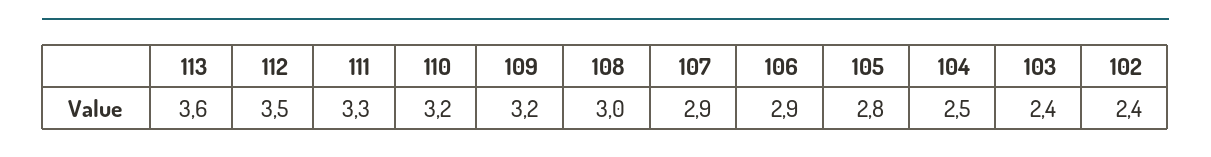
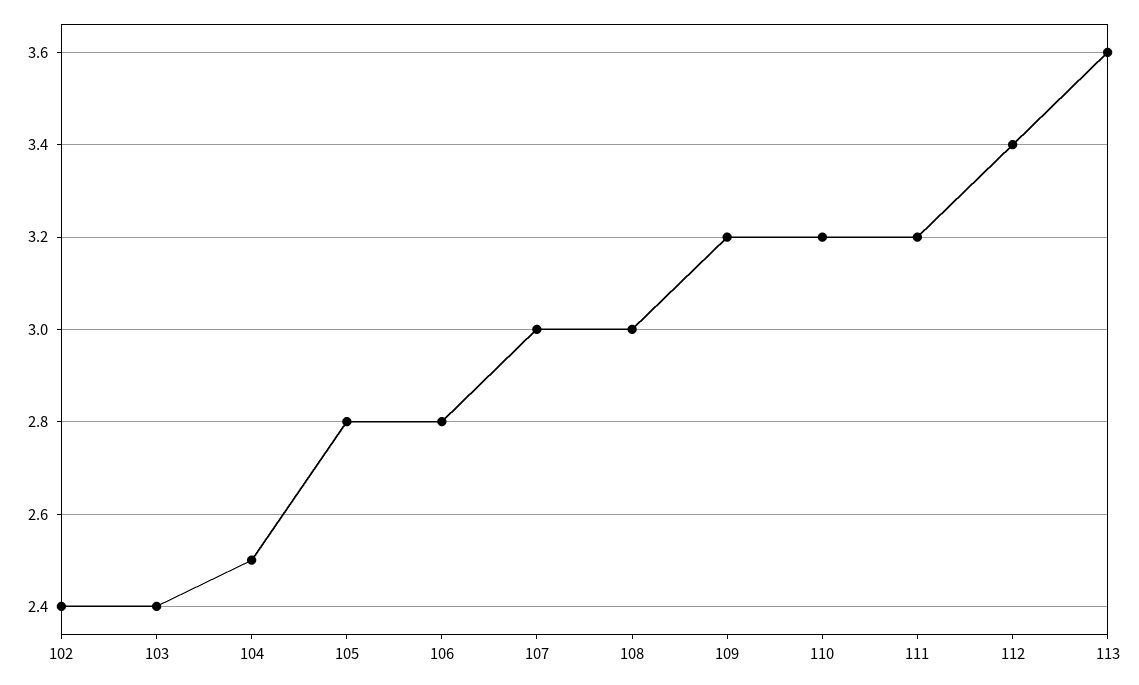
112: 3.5 -> 3.4
111: 3.3 -> 3.2
107: 2.9 -> 3
106: 2.9 -> 2.8

